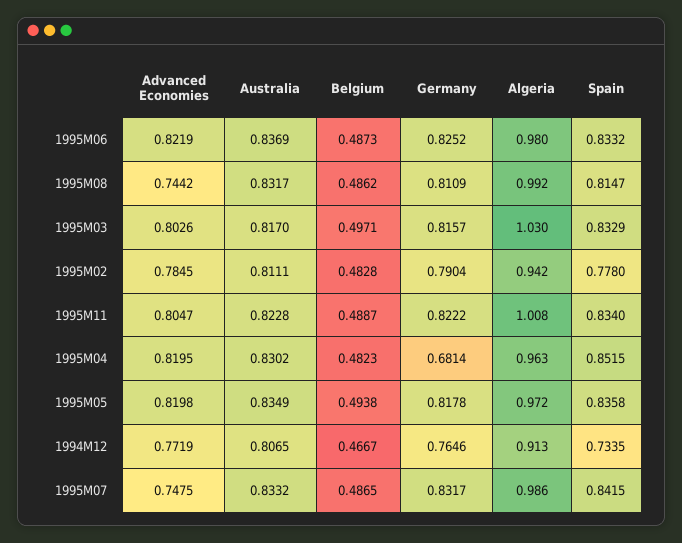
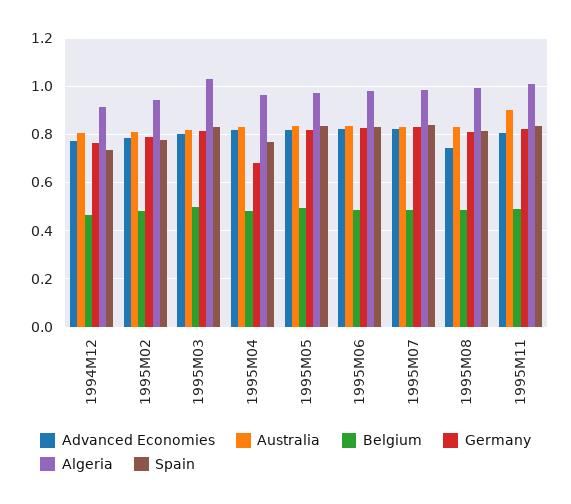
Australia, 1995M11: 0.8228 -> 0.9
Spain, 1995M04: 0.8515 -> 0.775
Advanced Economies, 1995M07: 0.7475 -> 0.825

